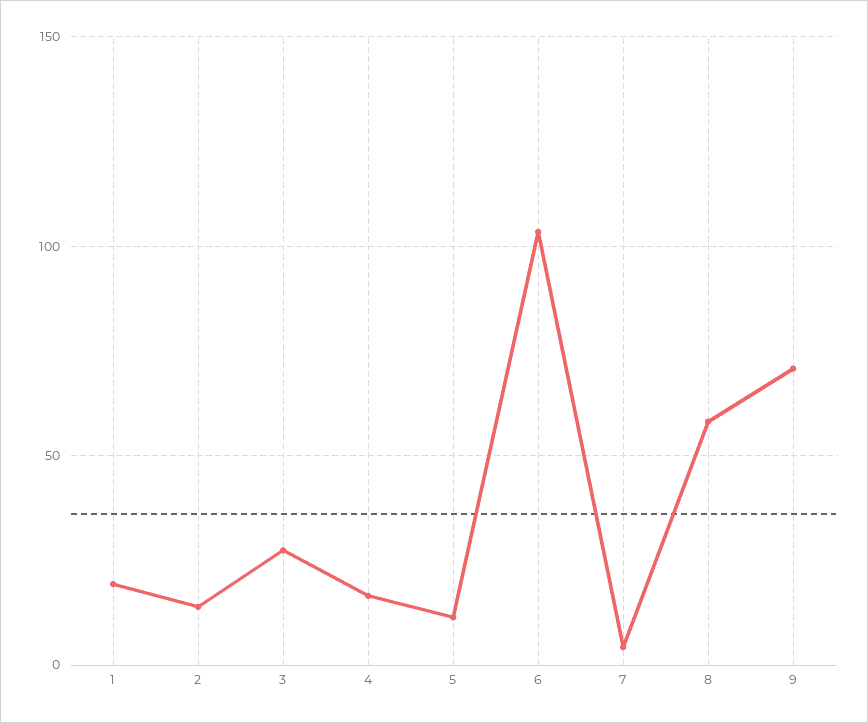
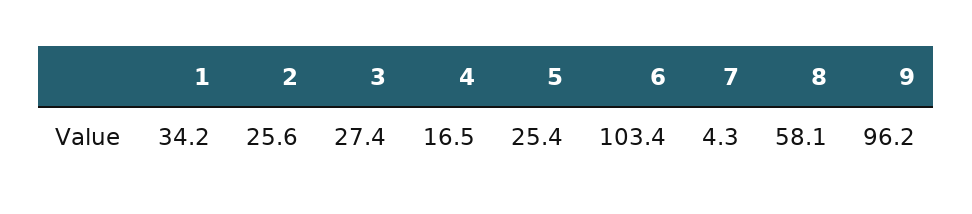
1: 20 -> 34.2
2: 15 -> 25.6
5: 10 -> 25.4
9: 70 -> 96.2

